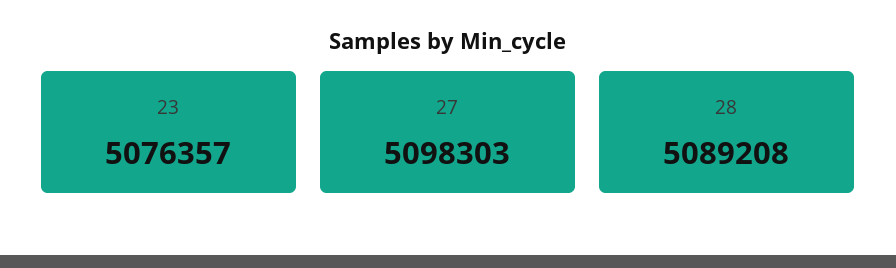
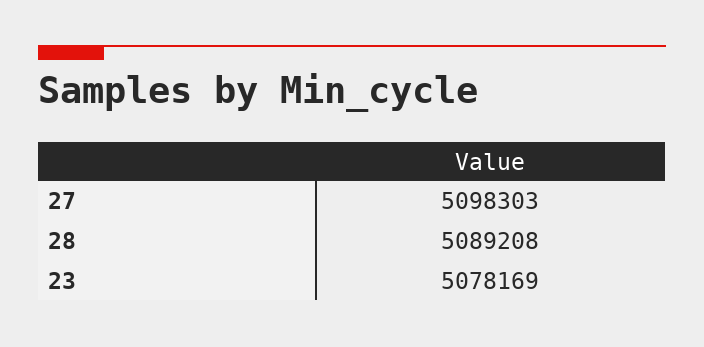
23: 5076357 -> 5078169

